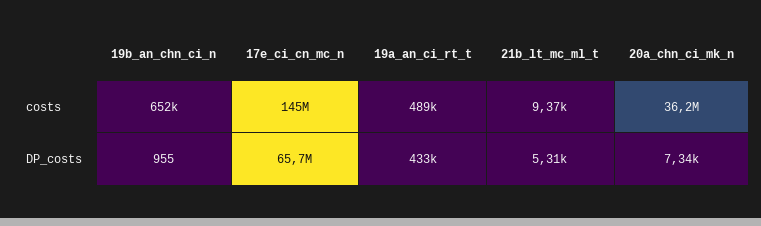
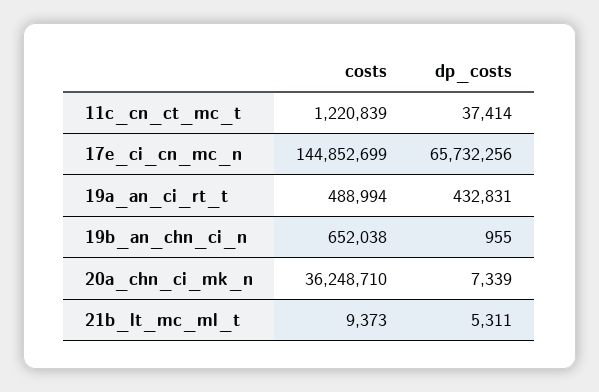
11c_cn_ct_mc_t, costs: none -> 1220839
11c_cn_ct_mc_t, DP_costs: none -> 37414

